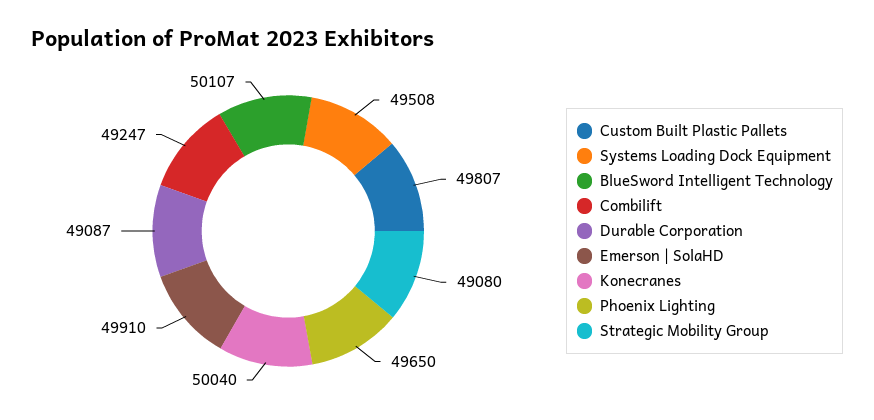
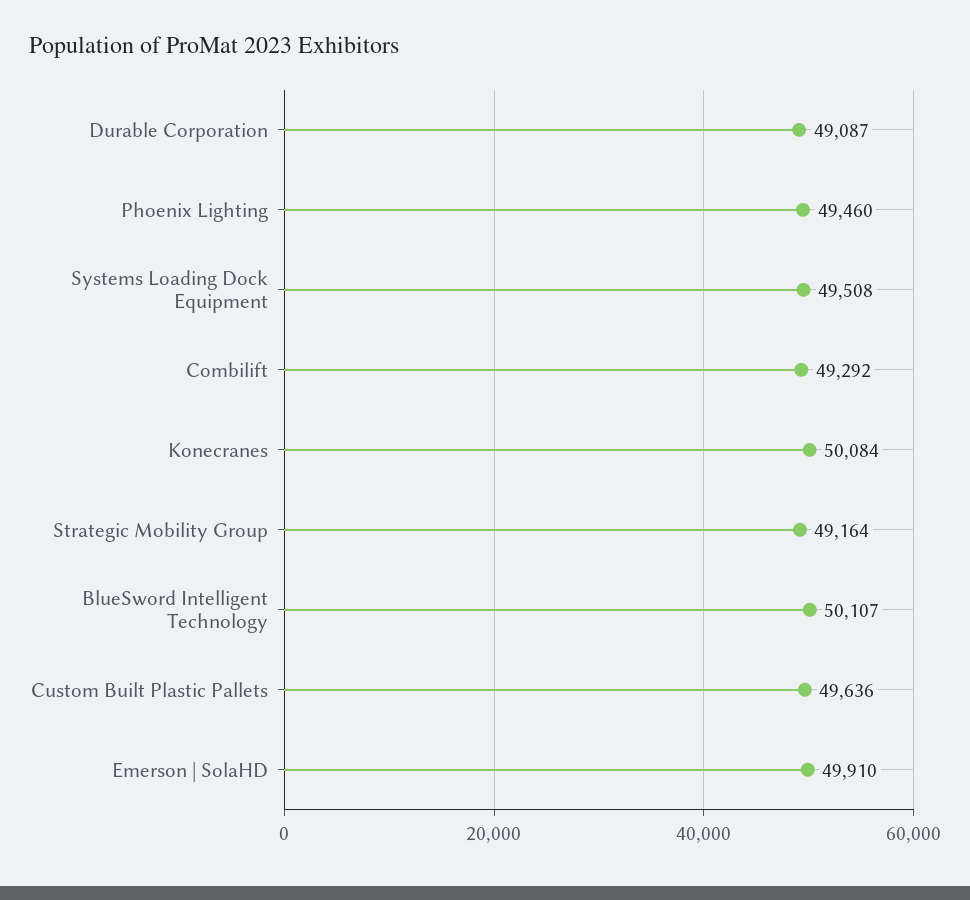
Custom Built Plastic Pallets: 49807 -> 49636
Combilift: 49247 -> 49292
Konecranes: 50040 -> 50084
Phoenix Lighting: 49650 -> 49460
Strategic Mobility Group: 49080 -> 49164

